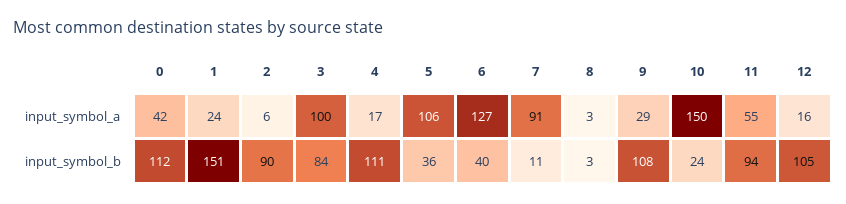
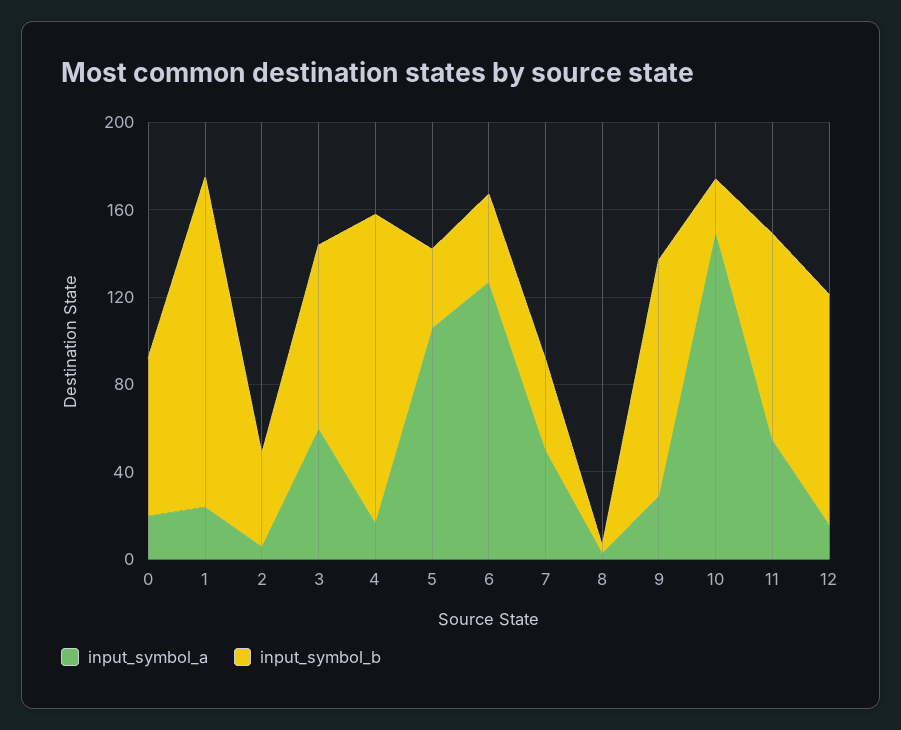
input_symbol_a, 0: 42 -> 20
input_symbol_a, 3: 100 -> 60
input_symbol_a, 7: 91 -> 50
input_symbol_b, 0: 112 -> 70
input_symbol_b, 2: 90 -> 40
input_symbol_b, 4: 111 -> 140
input_symbol_b, 7: 11 -> 40

